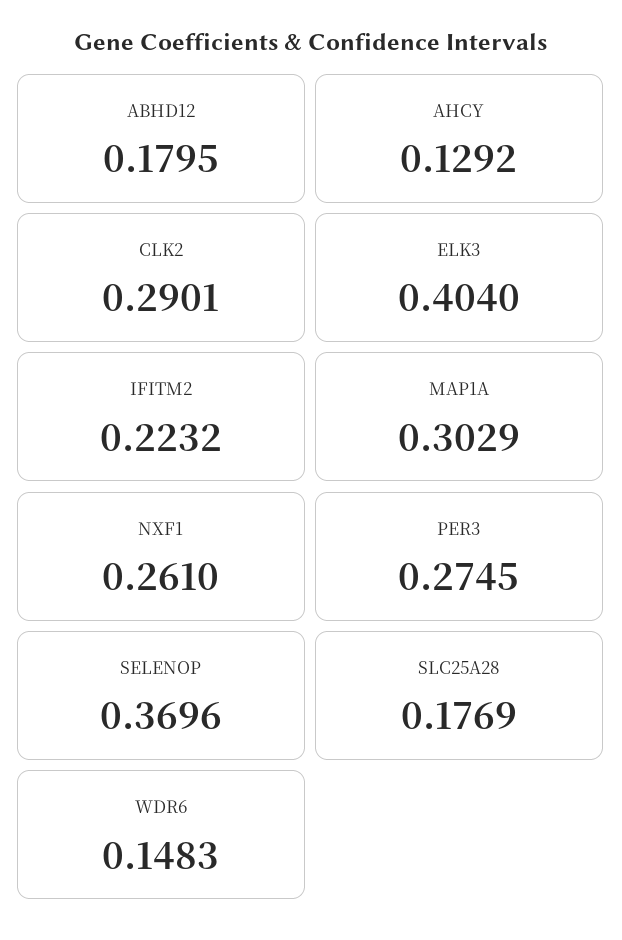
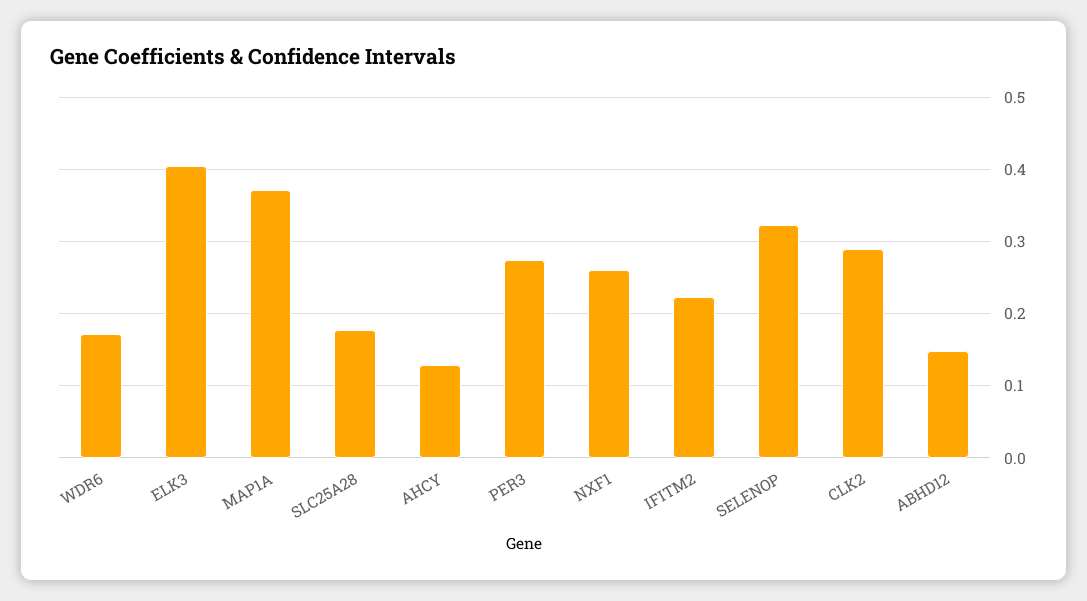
ABHD12: 0.1795 -> 0.15
MAP1A: 0.3029 -> 0.37
SELENOP: 0.3696 -> 0.32
WDR6: 0.1483 -> 0.17

